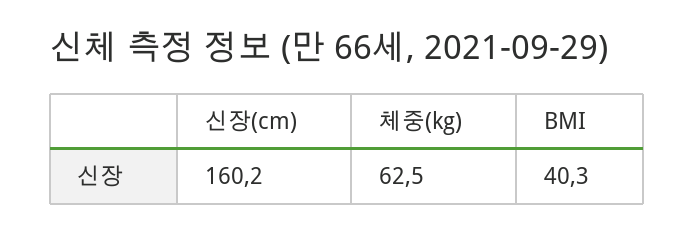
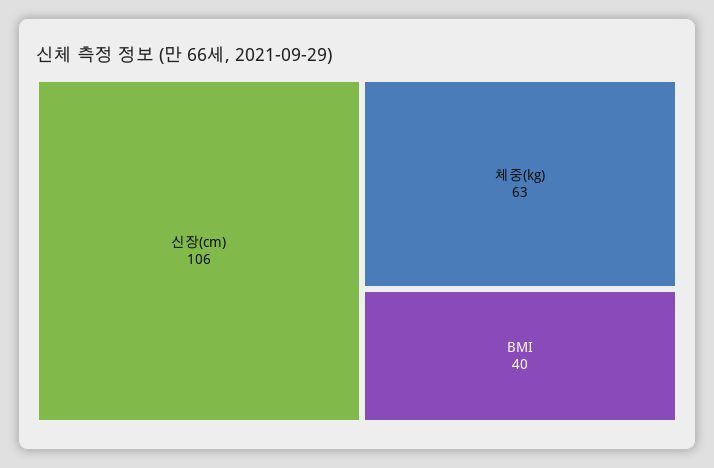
신장(cm): 160.2 -> 106

